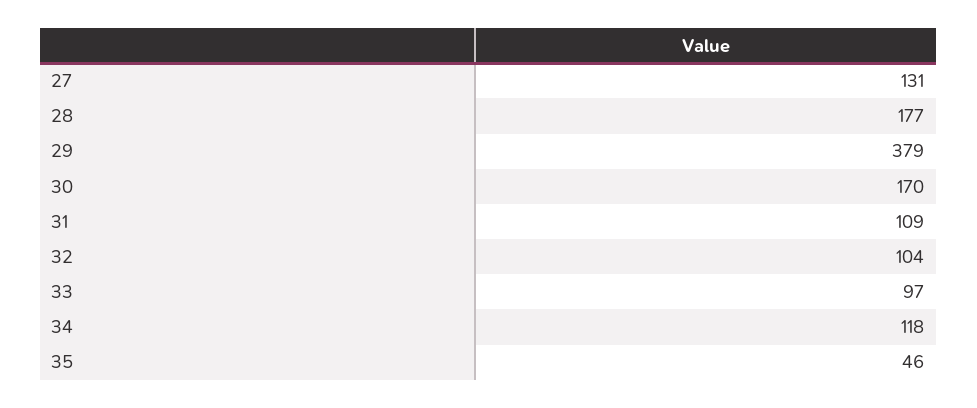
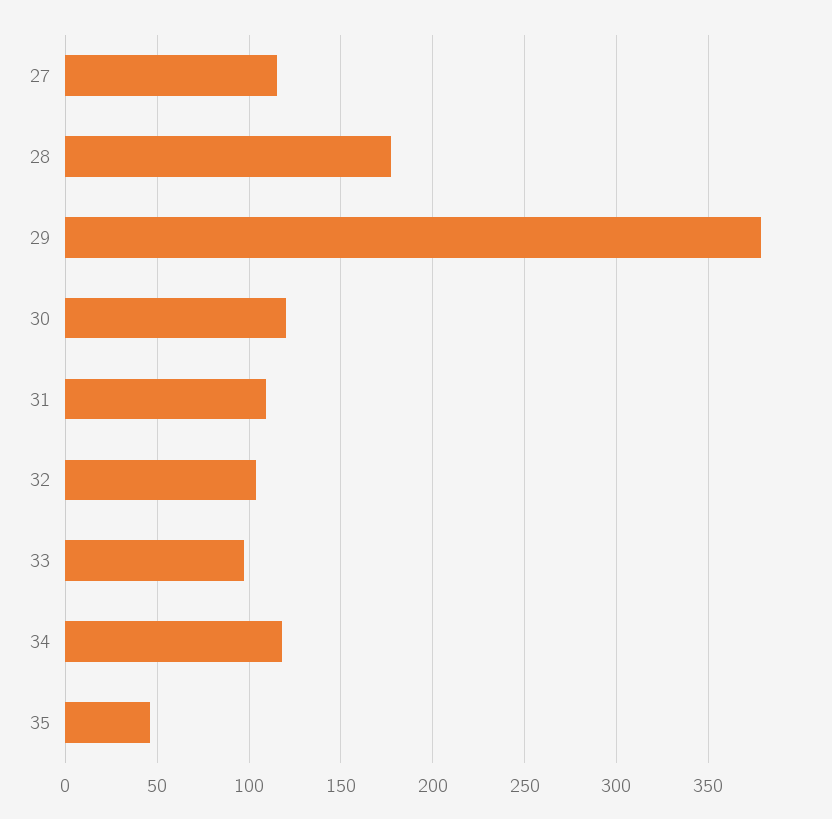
27: 131 -> 115
30: 170 -> 120

